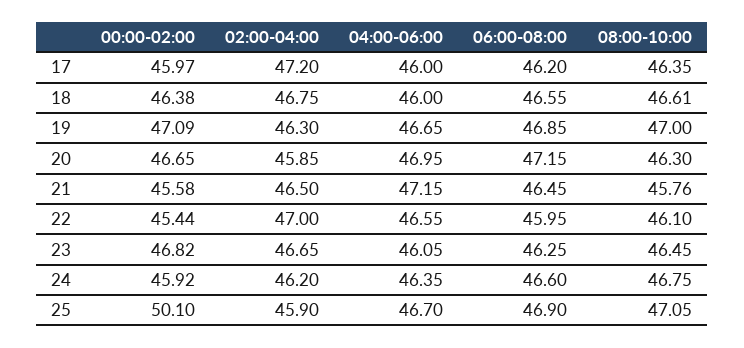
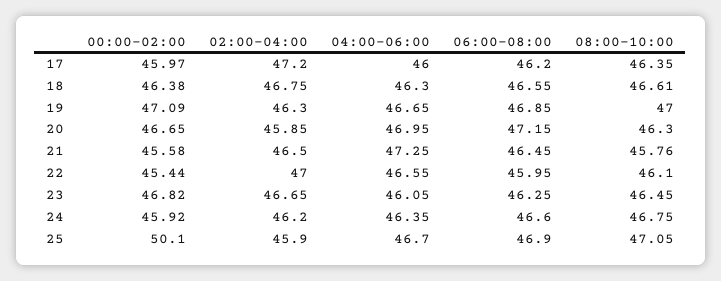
04:00-06:00, 18: 46 -> 46.3
04:00-06:00, 21: 47.15 -> 47.25

